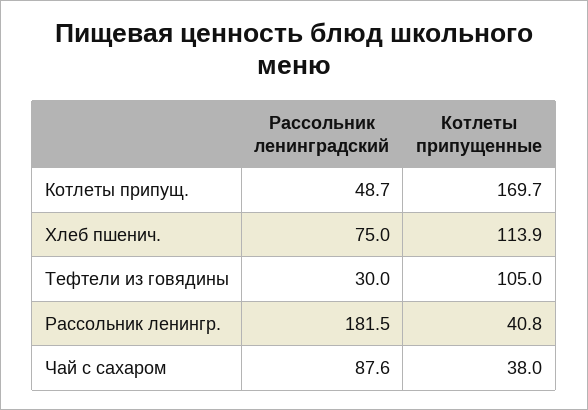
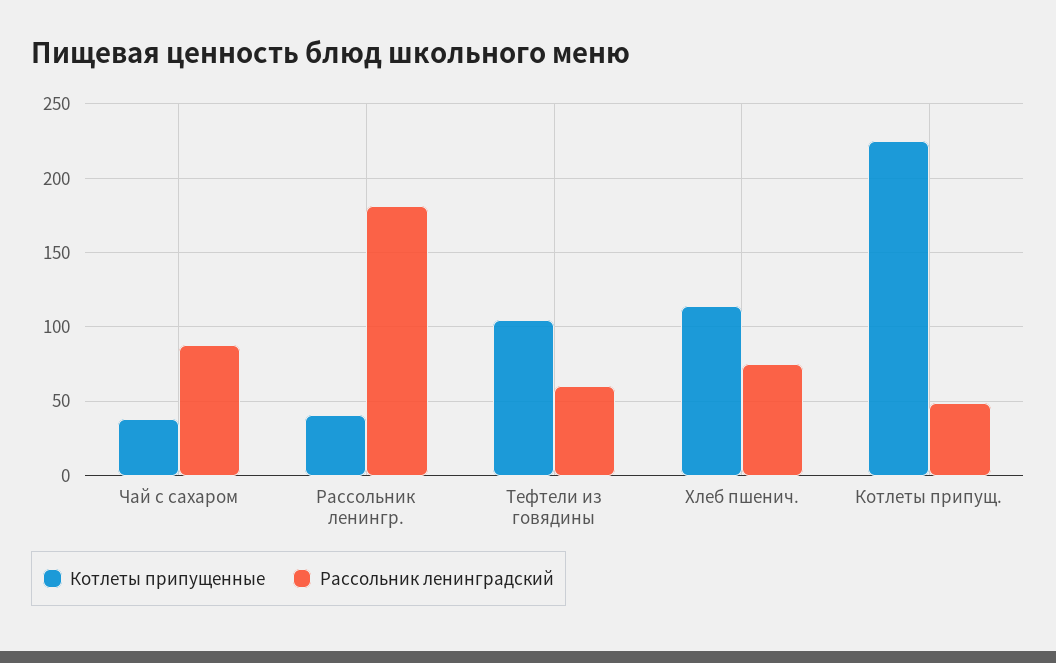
Котлеты припущенные, Котлеты припущ.: 169.7 -> 225
Рассольник ленинградский, Тефтели из говядины: 30 -> 60

